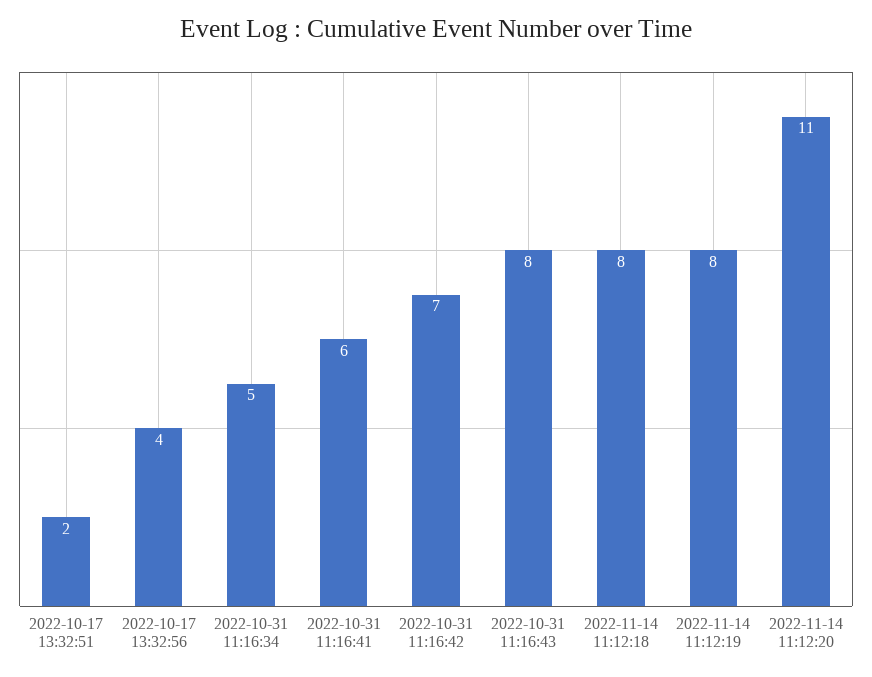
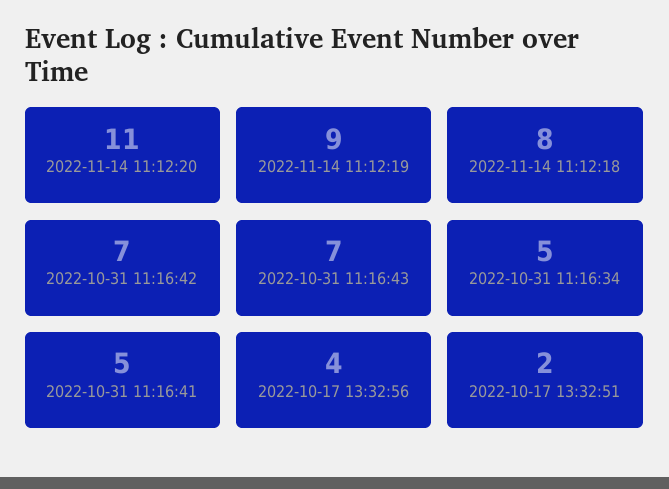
2022-10-31 11:16:41: 6 -> 5
2022-10-31 11:16:43: 8 -> 7
2022-11-14 11:12:19: 8 -> 9

